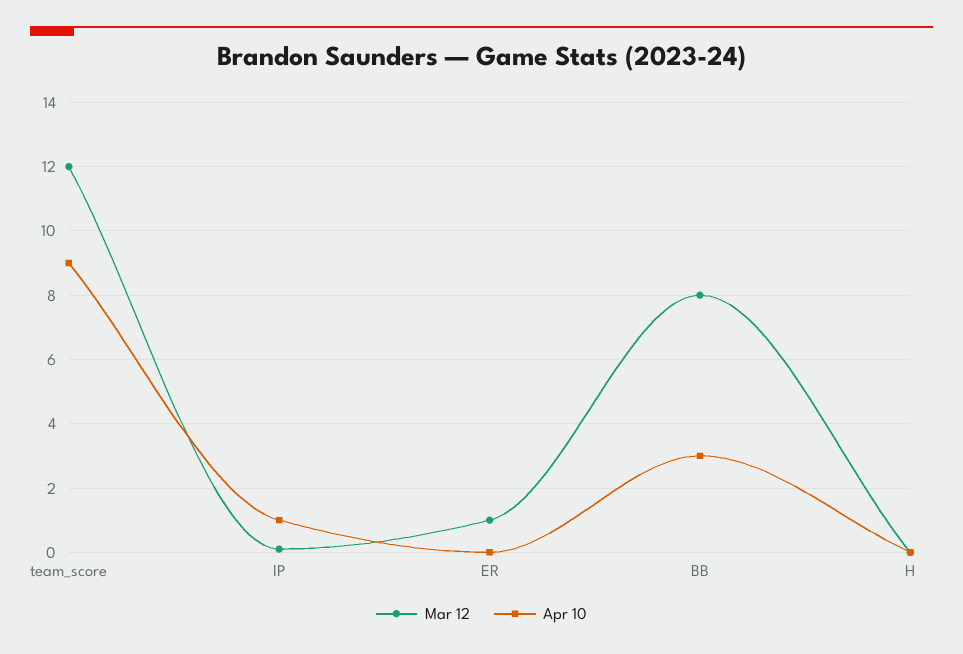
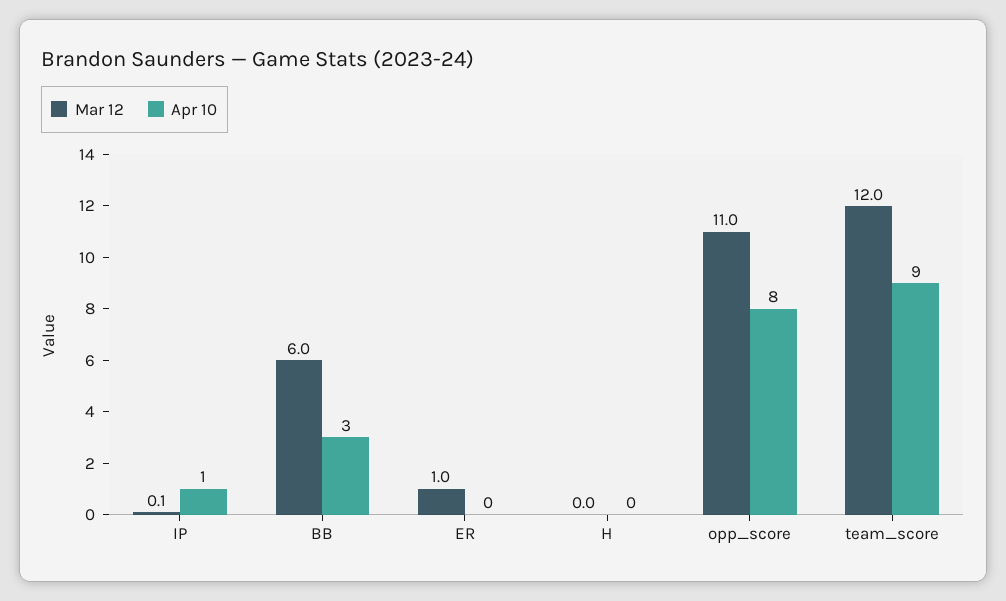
Mar 12, BB: 8 -> 6
Mar 12, opp_score: none -> 11
Apr 10, opp_score: none -> 8

